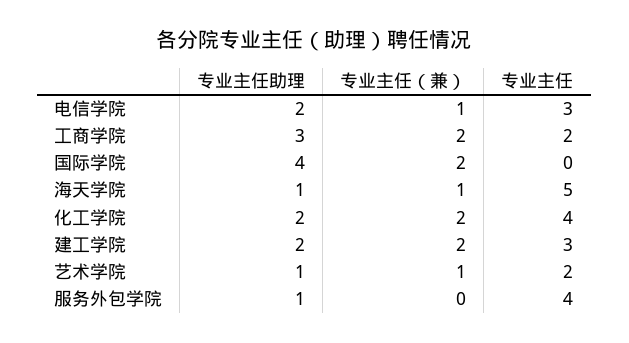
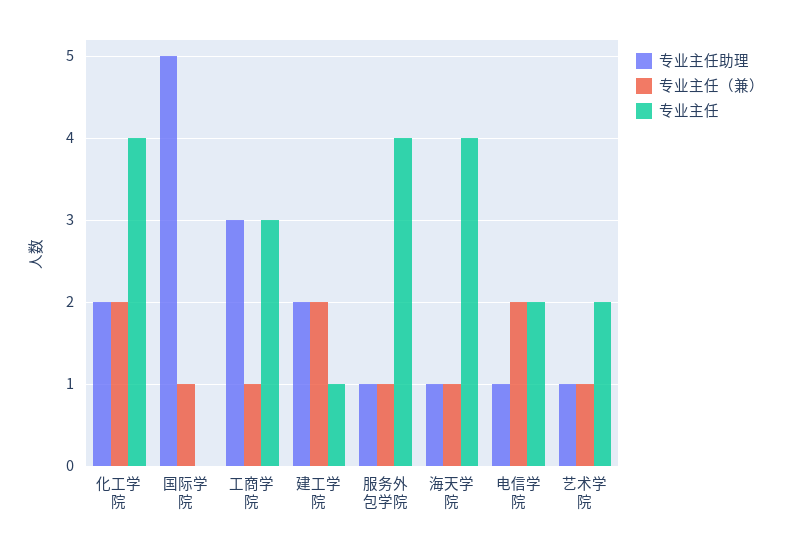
专业主任助理, 电信学院: 2 -> 1
专业主任（兼）, 电信学院: 1 -> 2
专业主任, 电信学院: 3 -> 2
专业主任（兼）, 工商学院: 2 -> 1
专业主任, 工商学院: 2 -> 3
专业主任助理, 国际学院: 4 -> 5
专业主任（兼）, 国际学院: 2 -> 1
专业主任, 海天学院: 5 -> 4
专业主任, 建工学院: 3 -> 1
专业主任（兼）, 服务外包学院: 0 -> 1

